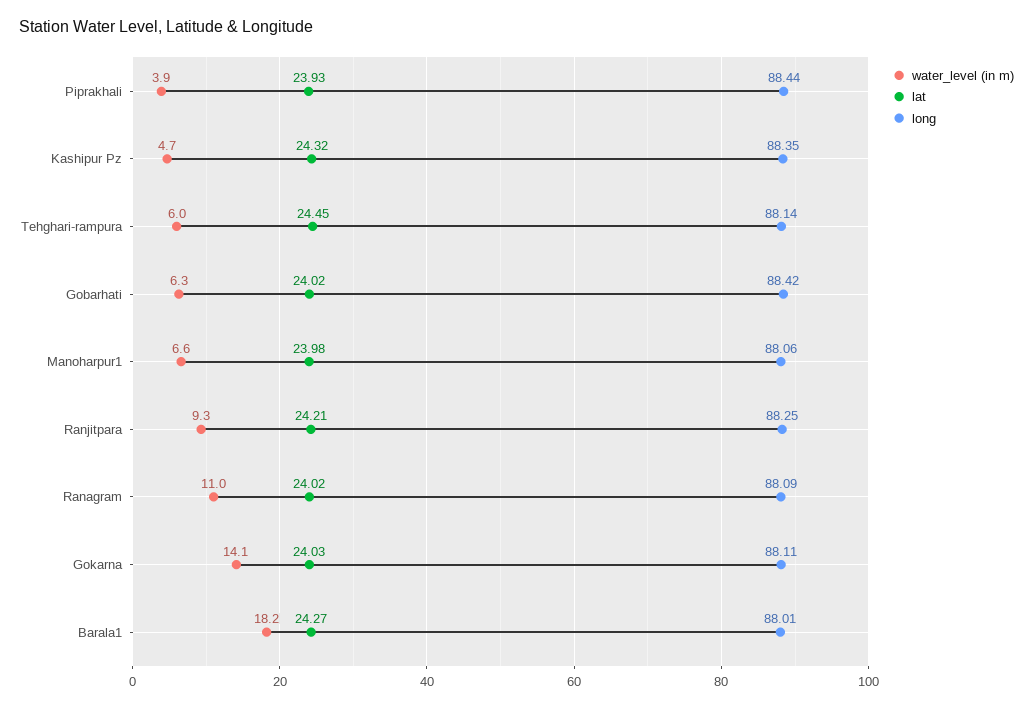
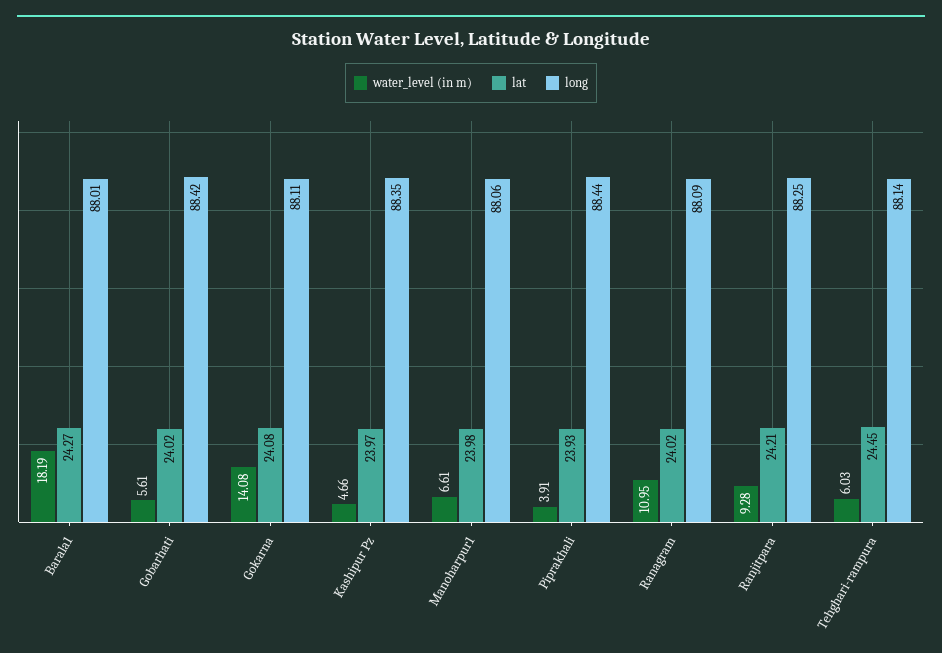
lat, Kashipur Pz: 24.32 -> 23.97
water_level (in m), Gobarhati: 6.3 -> 5.61
lat, Gokarna: 24.03 -> 24.08

